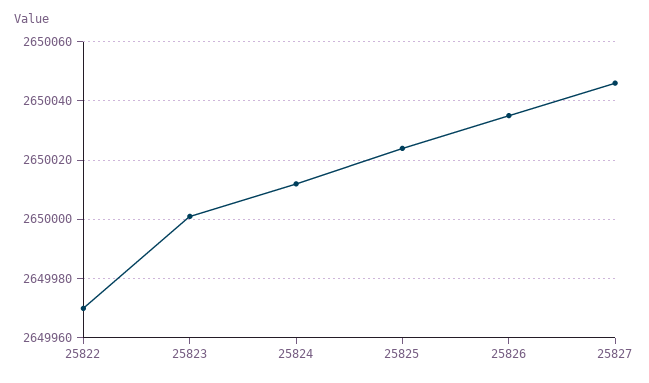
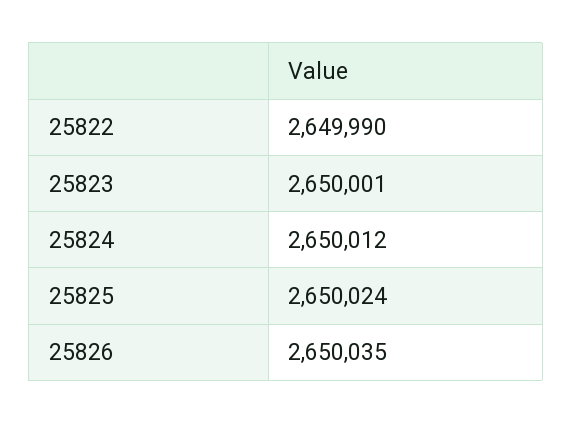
25822: 2649970 -> 2649990
25827: 2650045 -> none

